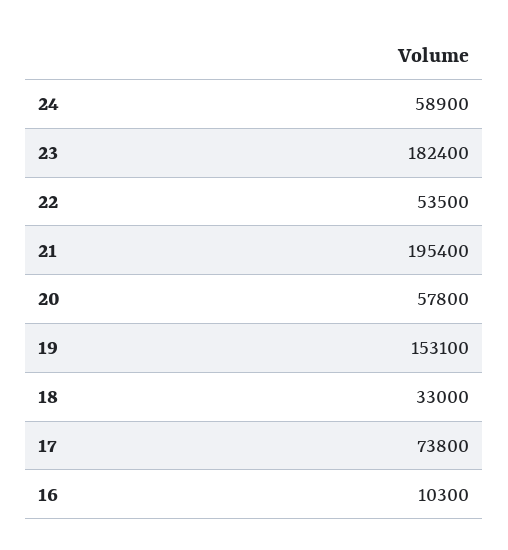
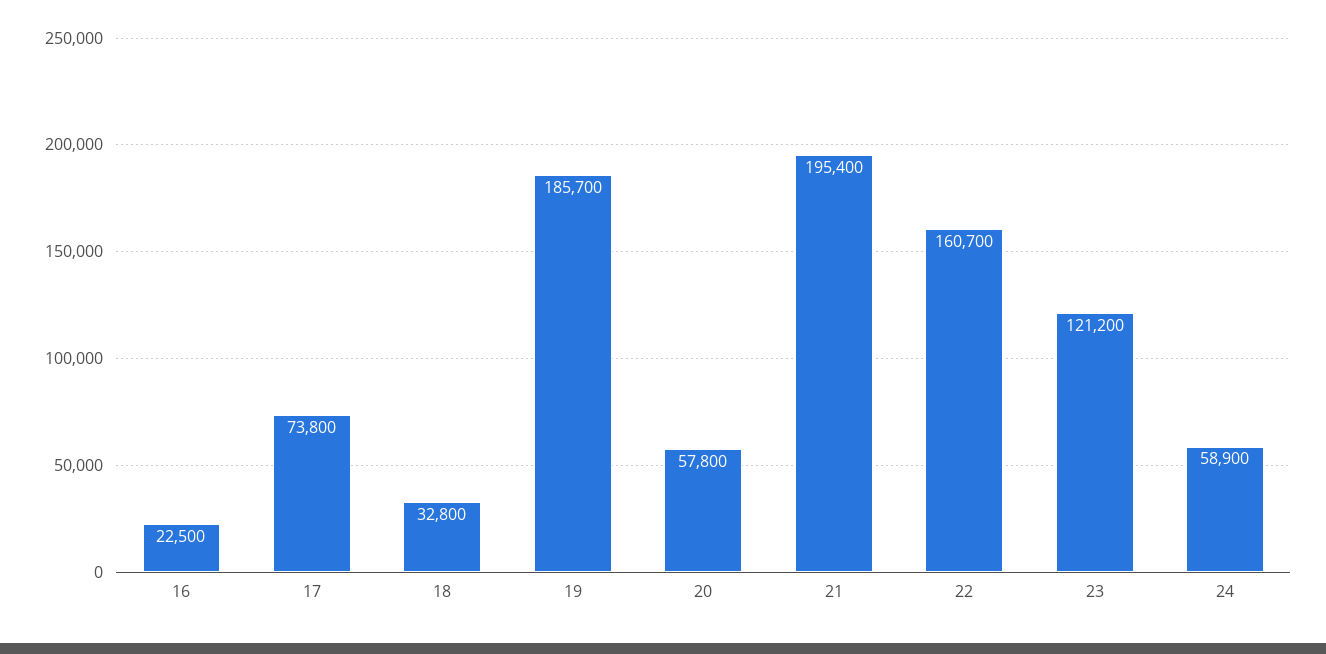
23: 182400 -> 121200
22: 53500 -> 160700
19: 153100 -> 185700
18: 33000 -> 32800
16: 10300 -> 22500

